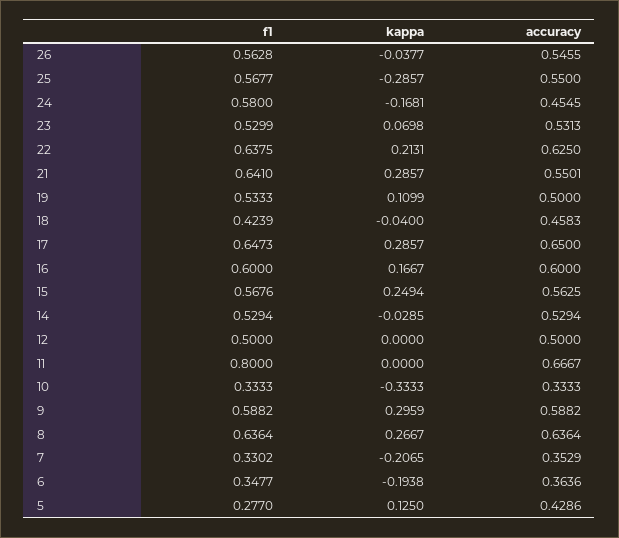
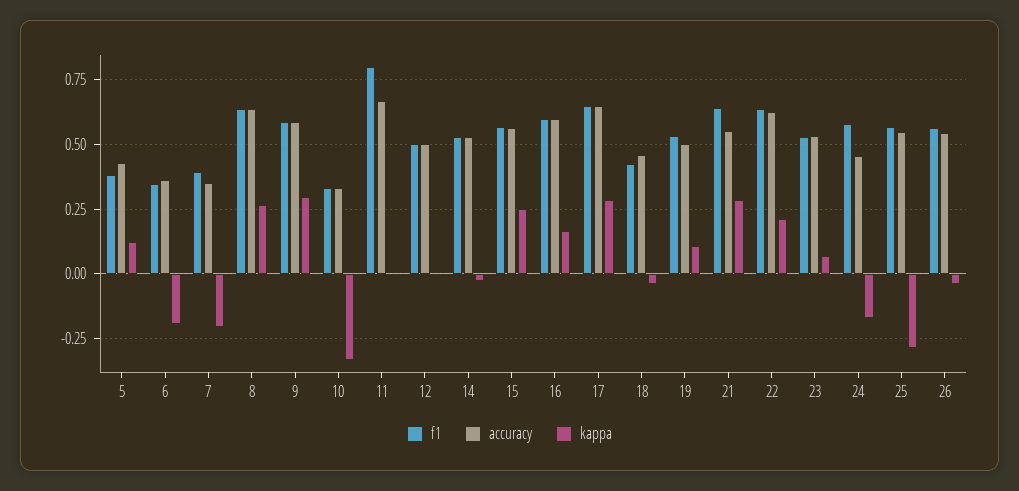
f1, 7: 0.3302 -> 0.4
f1, 5: 0.277 -> 0.375

